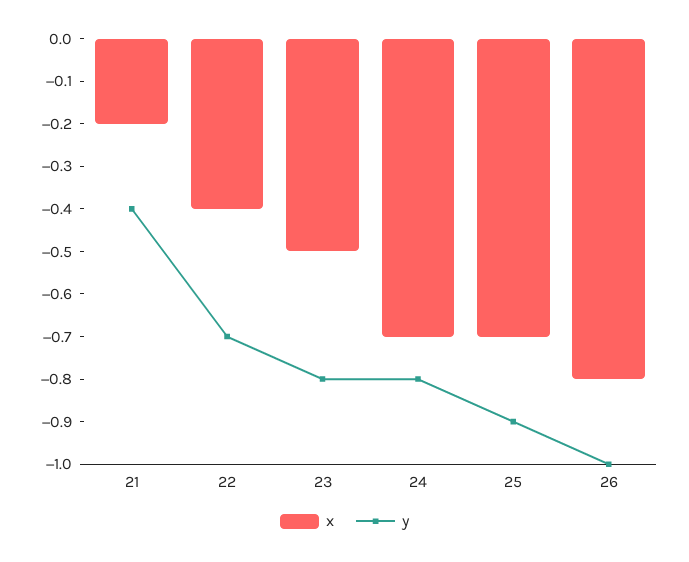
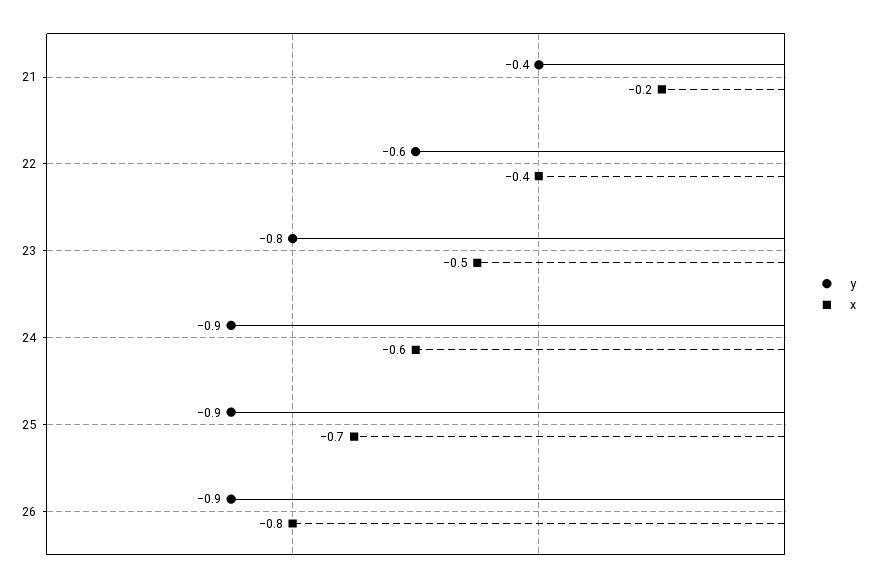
y, 22: -0.7 -> -0.6
x, 24: -0.7 -> -0.6
y, 24: -0.8 -> -0.9
y, 26: -1 -> -0.9

